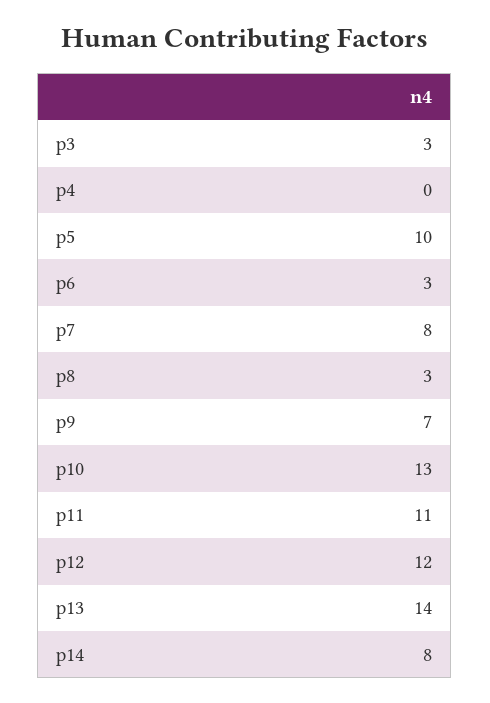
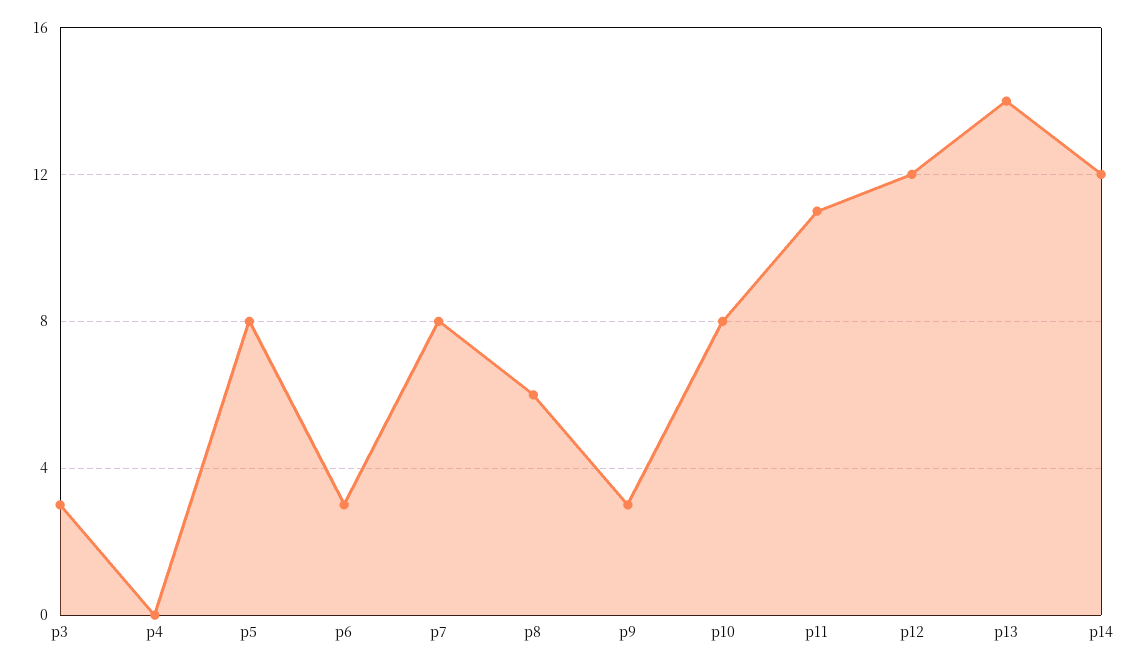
p5: 10 -> 8
p8: 3 -> 6
p9: 7 -> 3
p10: 13 -> 8
p14: 8 -> 12

